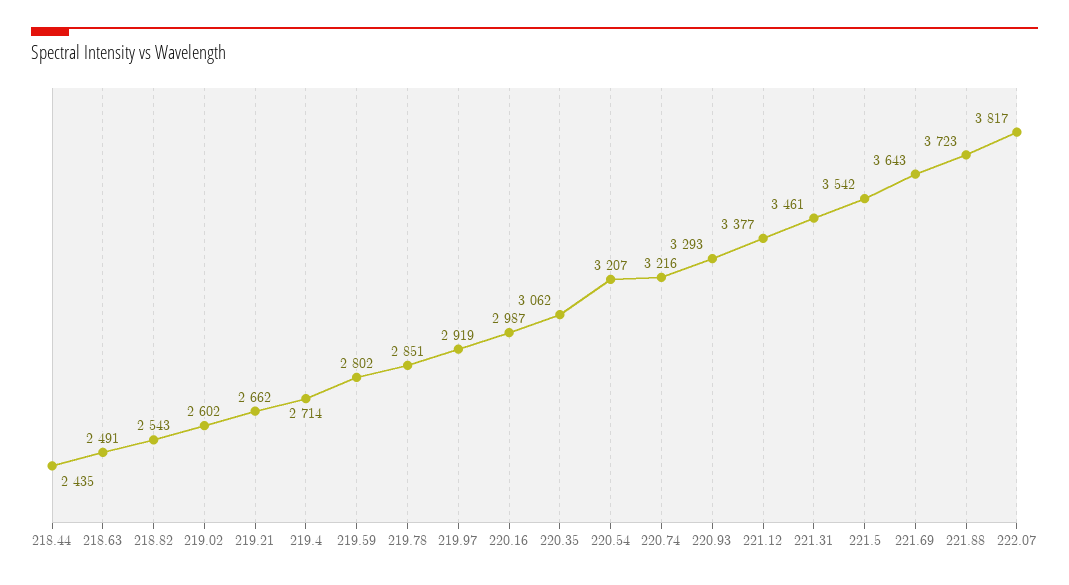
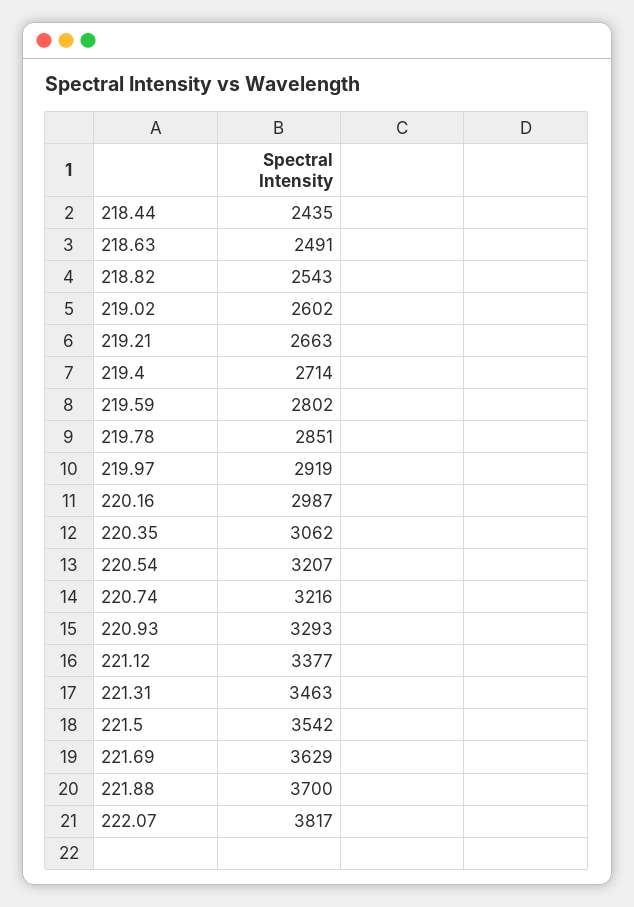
219.21: 2662 -> 2663
221.31: 3461 -> 3463
221.69: 3643 -> 3629
221.88: 3723 -> 3700

